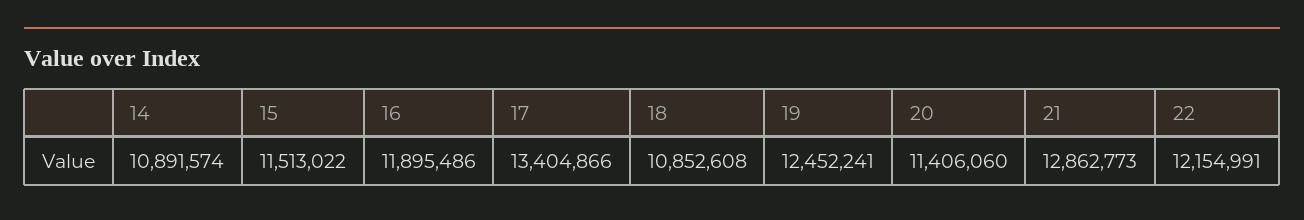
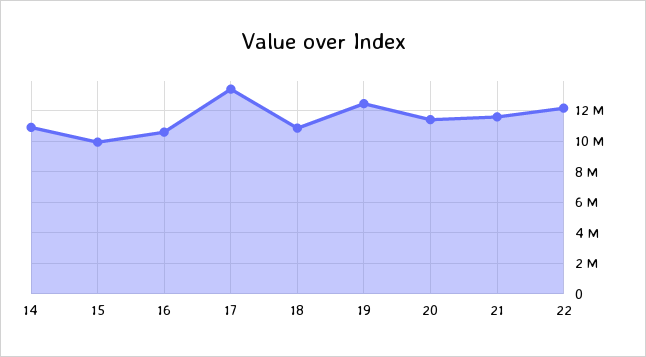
15: 11513022 -> 10000000
16: 11895486 -> 10500000
21: 12862773 -> 11500000

